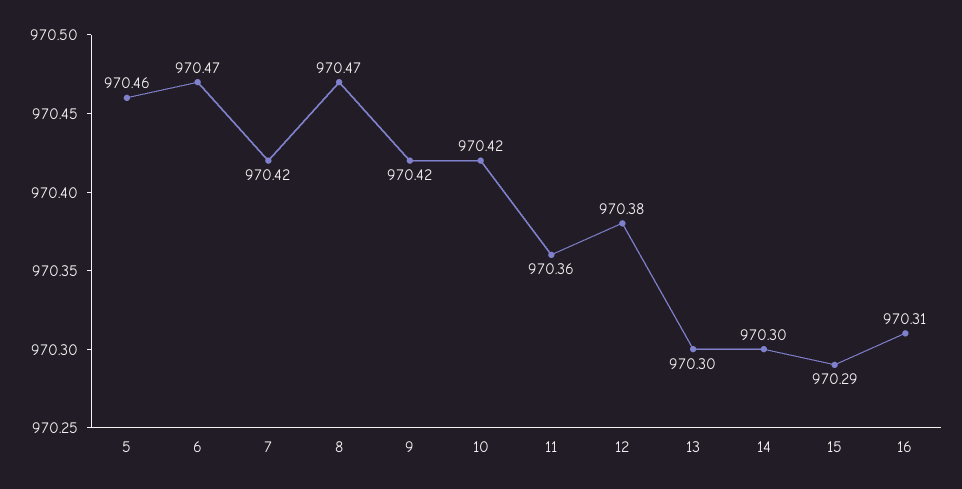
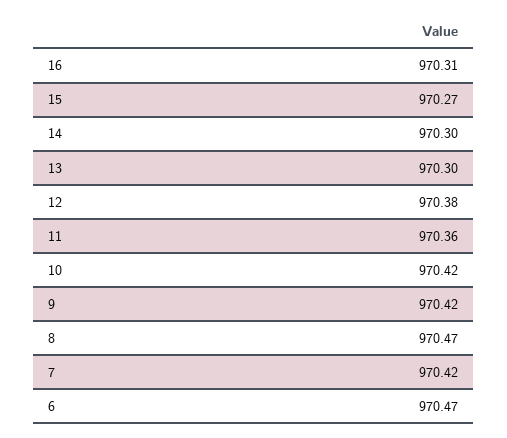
5: 970.46 -> none
15: 970.29 -> 970.27

